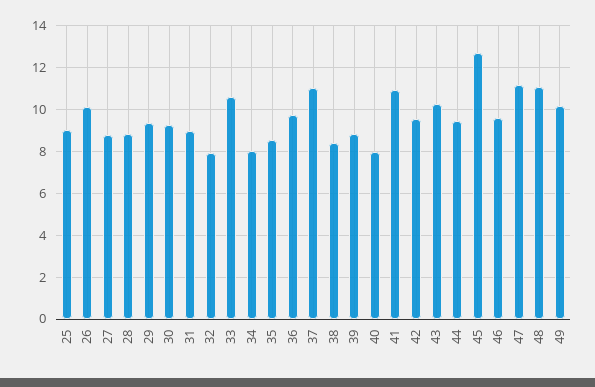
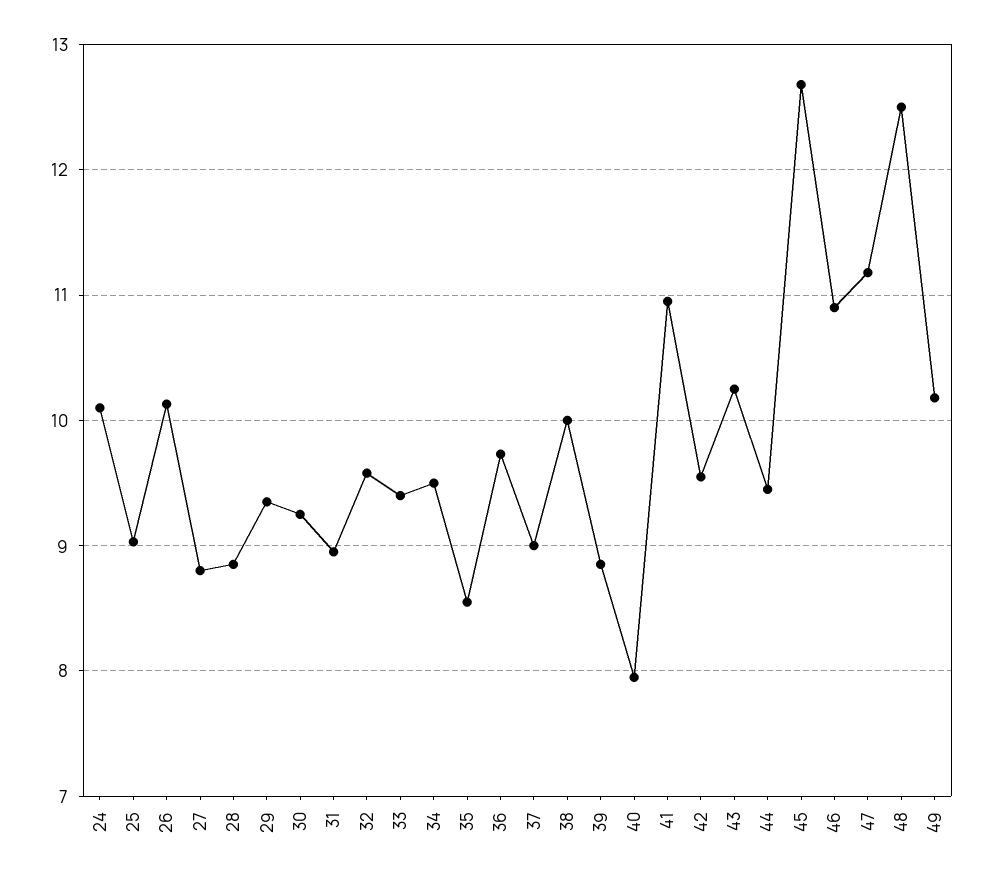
32: 8 -> 9.6
33: 10.5 -> 9.4
34: 8 -> 9.5
37: 11 -> 9
38: 8.5 -> 10
46: 9.5 -> 10.9
48: 11 -> 12.5
24: none -> 10.1

